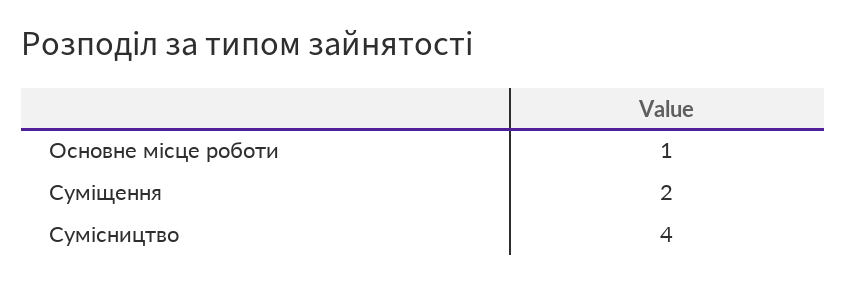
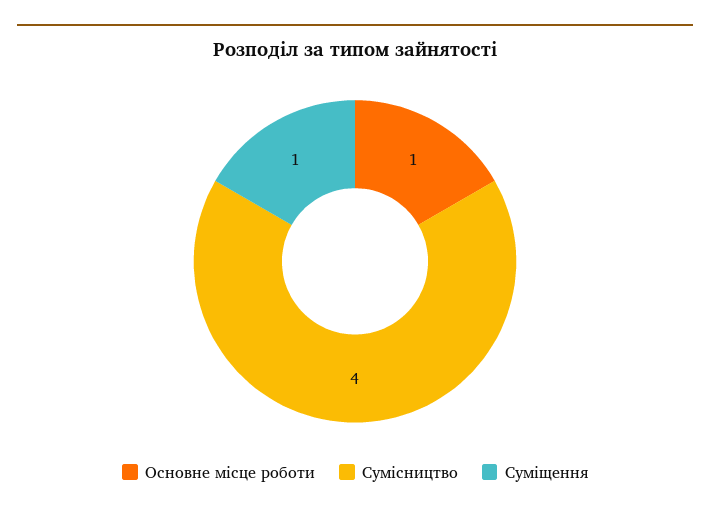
Суміщення: 2 -> 1

